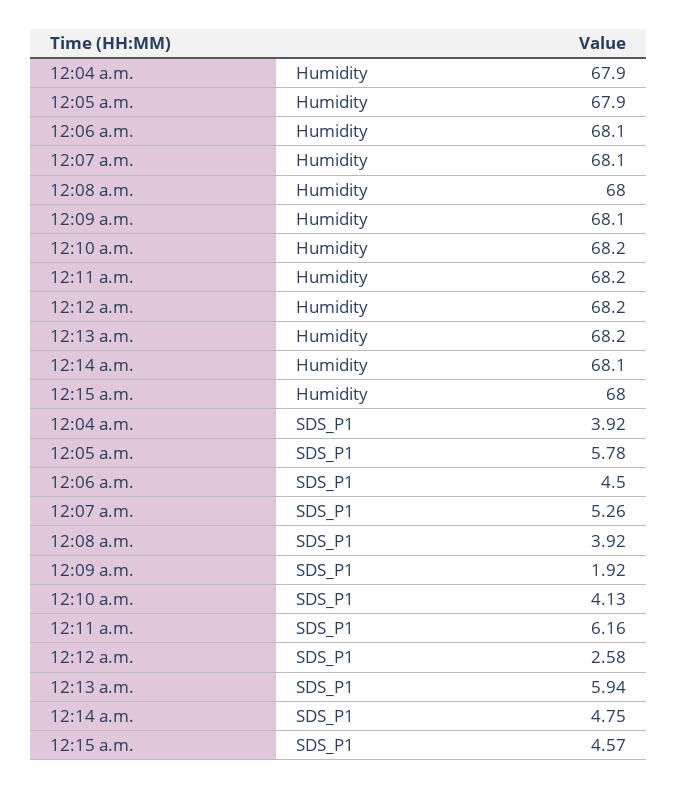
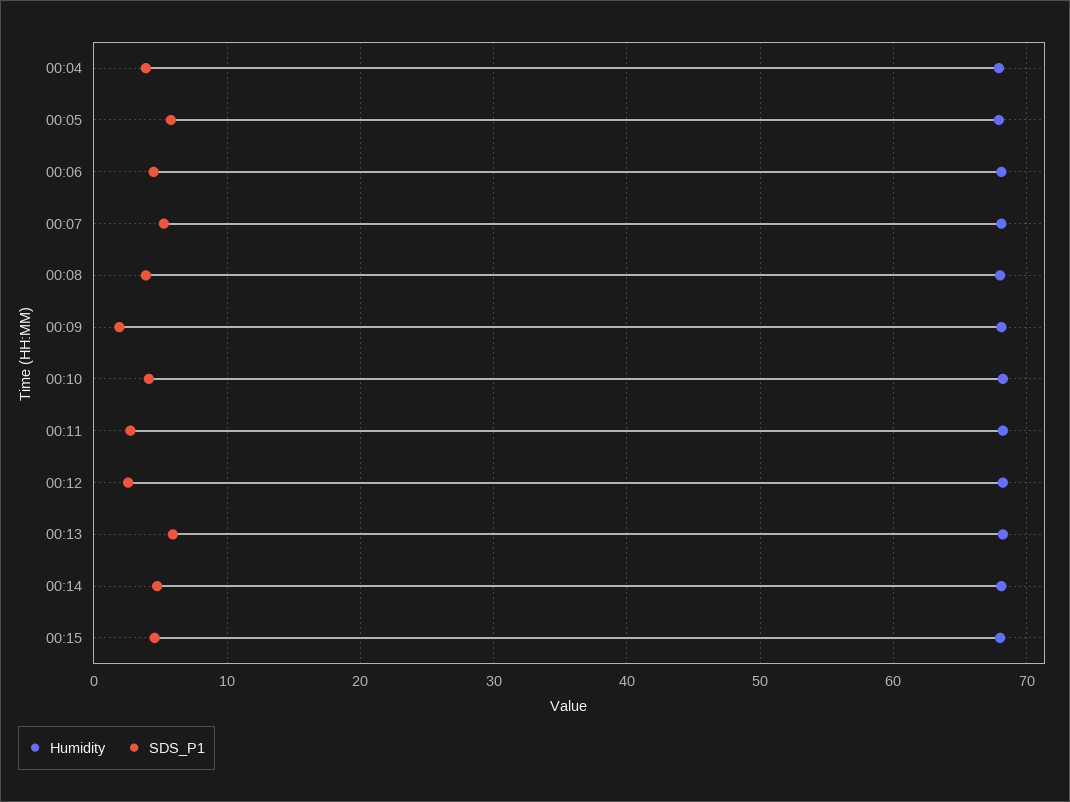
SDS_P1, 12:11 a.m.: 6.16 -> 3

